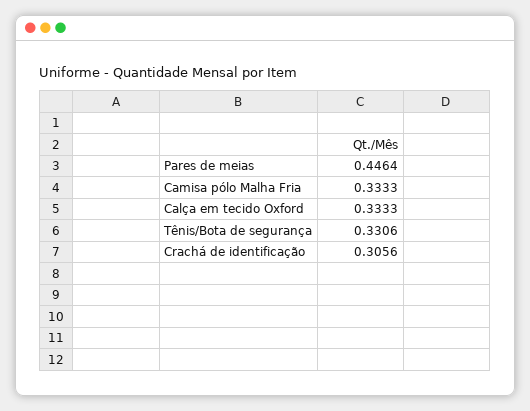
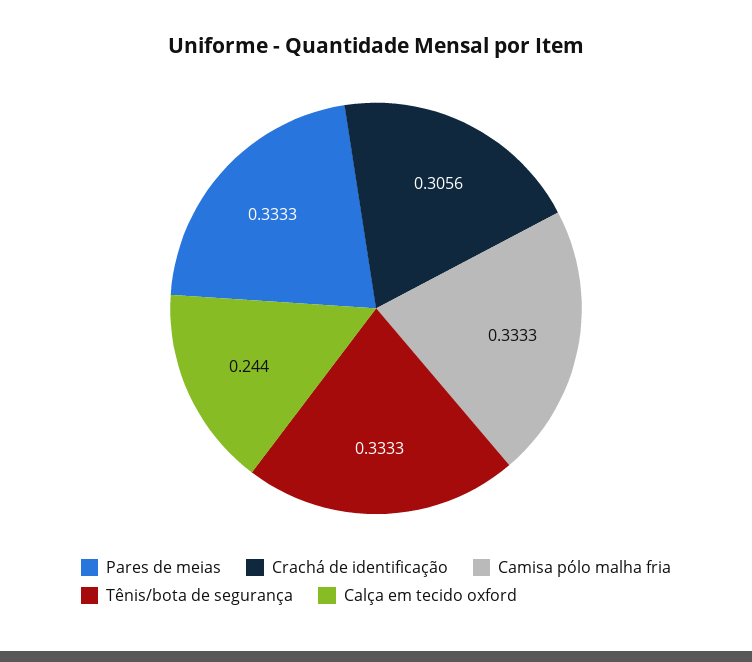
Pares de meias: 0.4464 -> 0.3333
Calça em tecido Oxford: 0.3333 -> 0.244
Tênis/Bota de segurança: 0.3306 -> 0.3333

